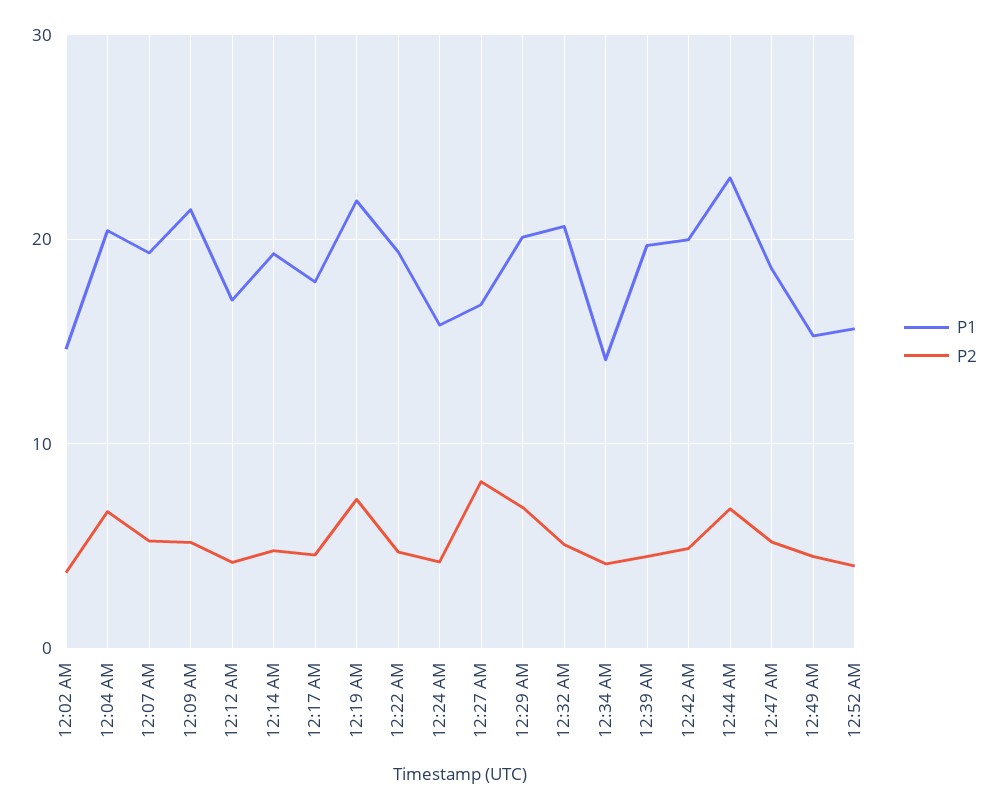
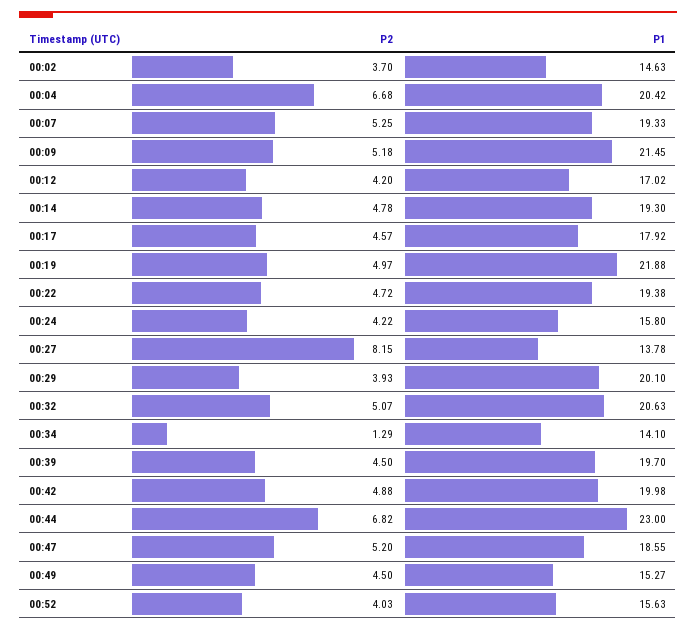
P2, 12:19 AM: 7 -> 4.97
P1, 12:27 AM: 17 -> 13.78
P2, 12:29 AM: 7 -> 3.93
P2, 12:34 AM: 4 -> 1.29

